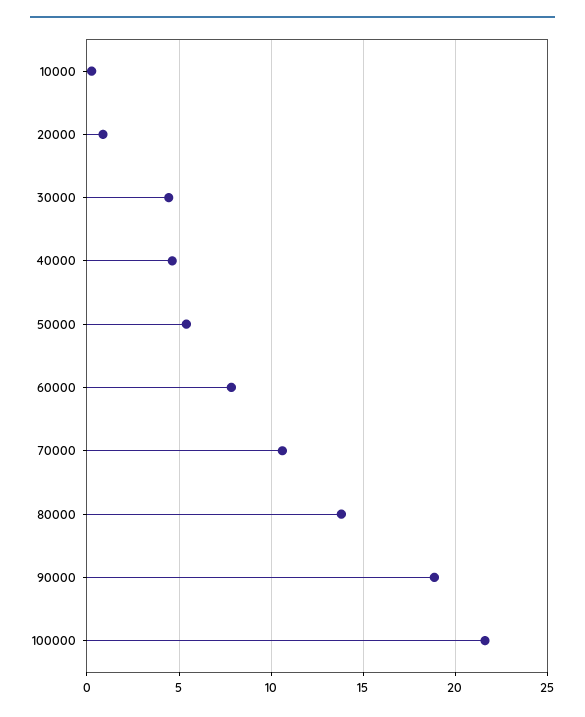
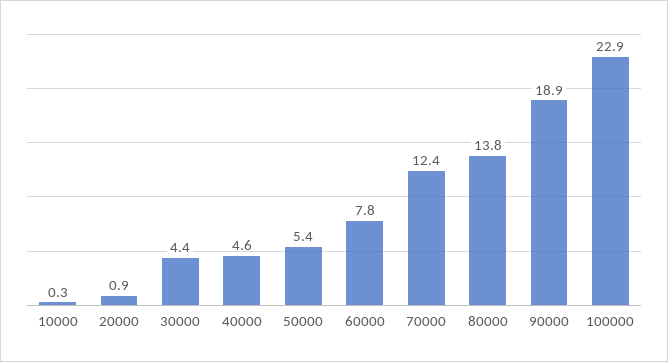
70000: 10.5 -> 12.4
100000: 21.5 -> 22.9

